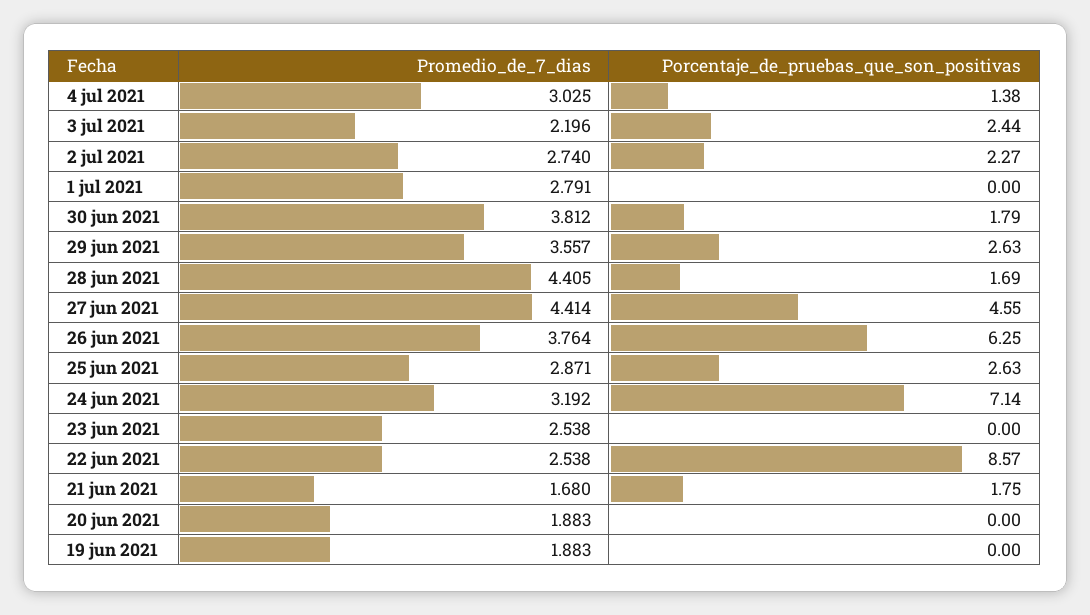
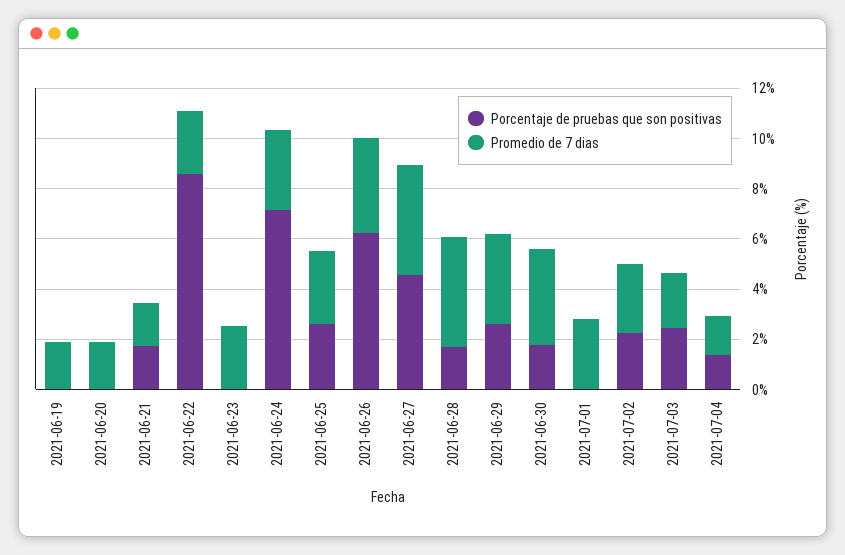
Promedio_de_7_dias, 4 jul 2021: 3.025 -> 1.5

